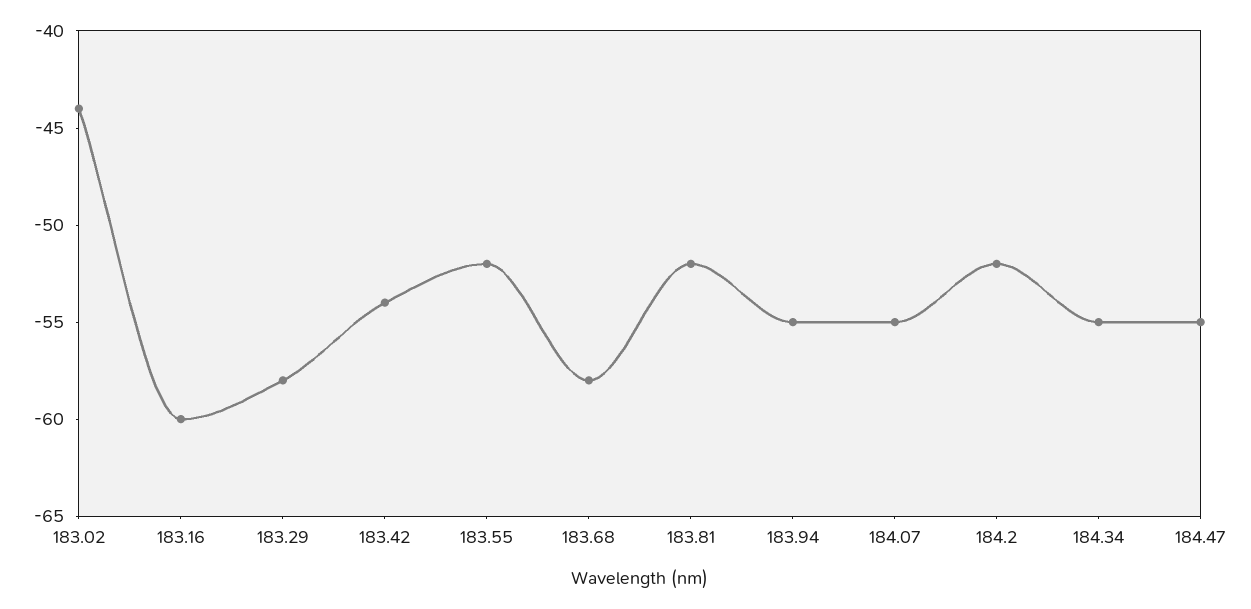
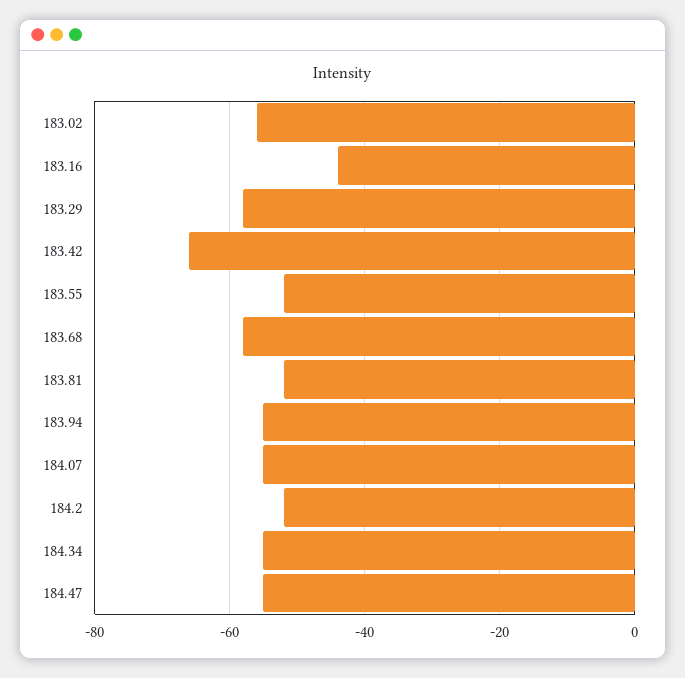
183.02: -44 -> -55
183.16: -60 -> -45
183.42: -54 -> -65

